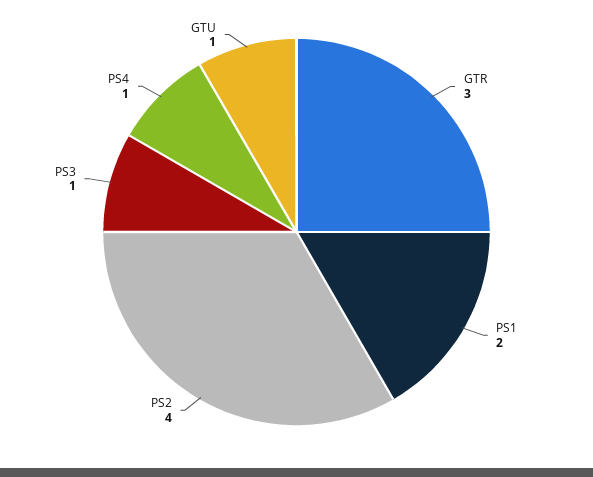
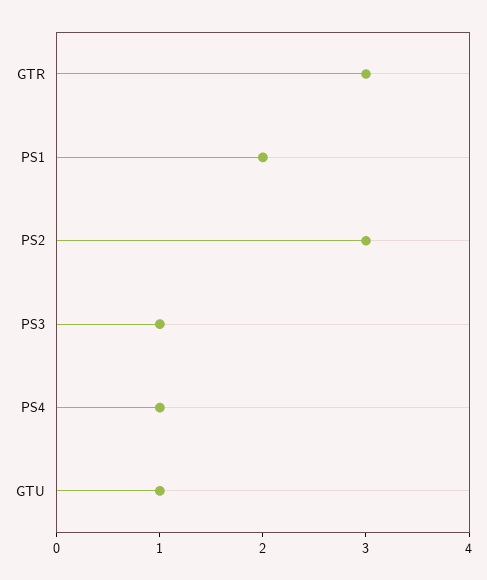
PS2: 4 -> 3

